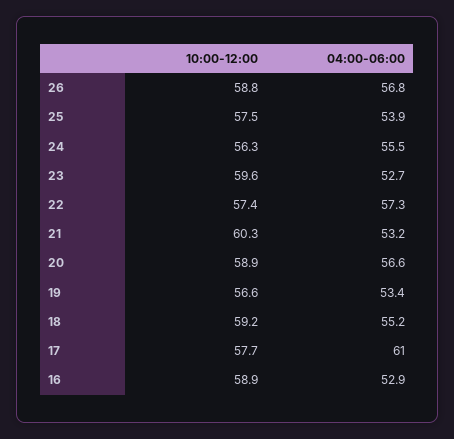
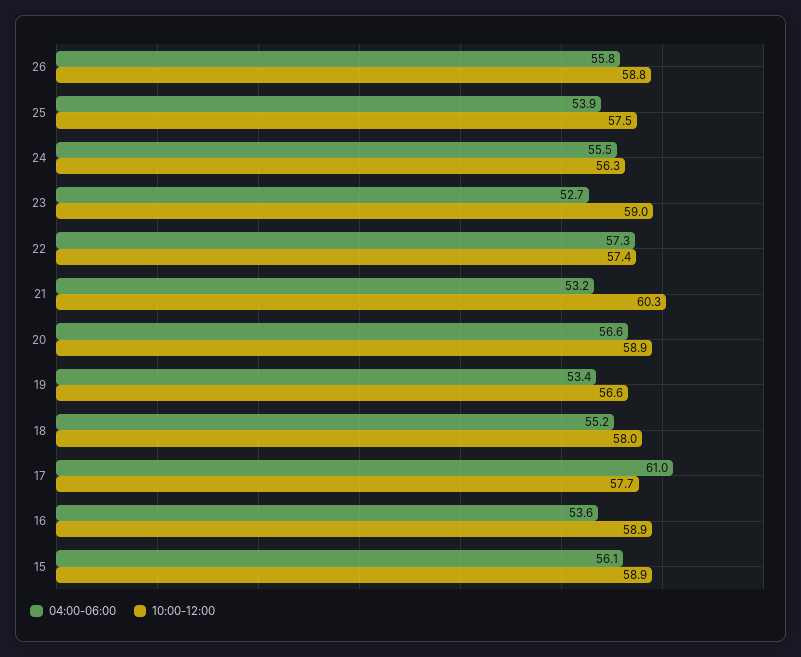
04:00-06:00, 26: 56.8 -> 55.8
10:00-12:00, 23: 59.6 -> 59
10:00-12:00, 18: 59.2 -> 58
04:00-06:00, 16: 52.9 -> 53.6
04:00-06:00, 15: none -> 56.1
10:00-12:00, 15: none -> 58.9

